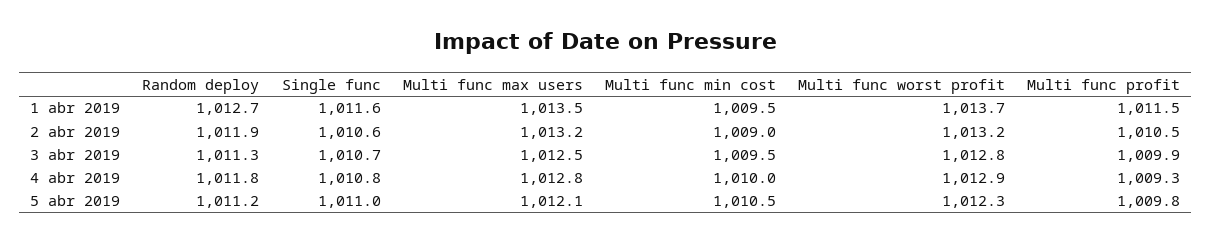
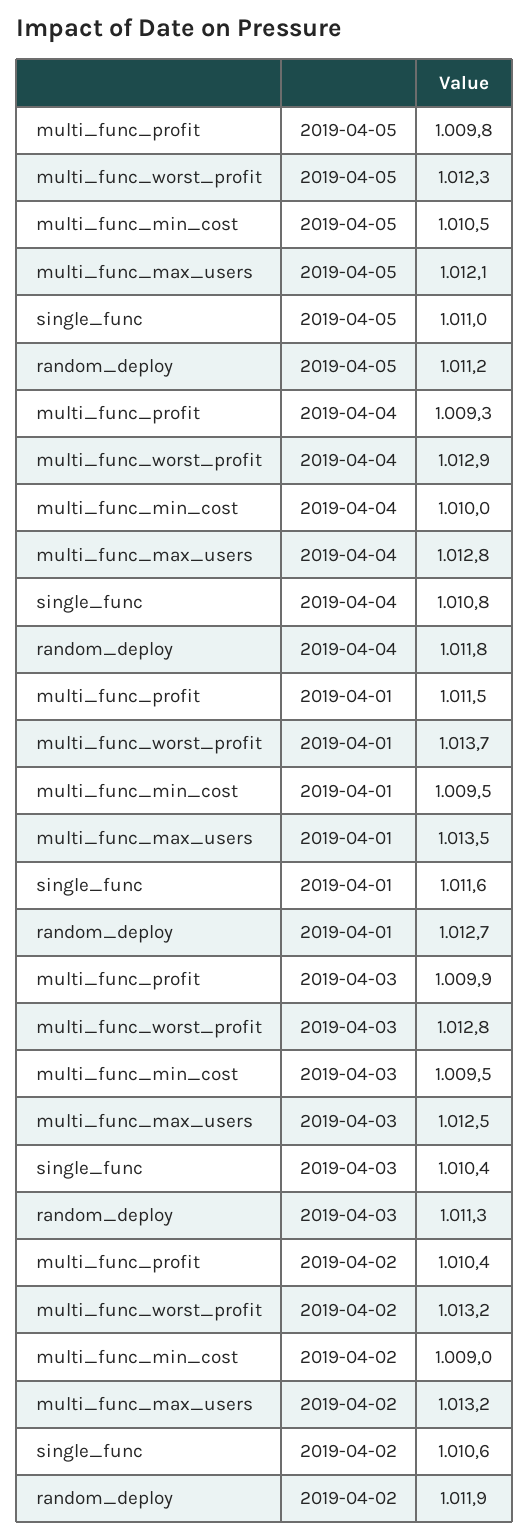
Multi func profit, 2 abr 2019: 1010.5 -> 1010.4
Single func, 3 abr 2019: 1010.7 -> 1010.4

